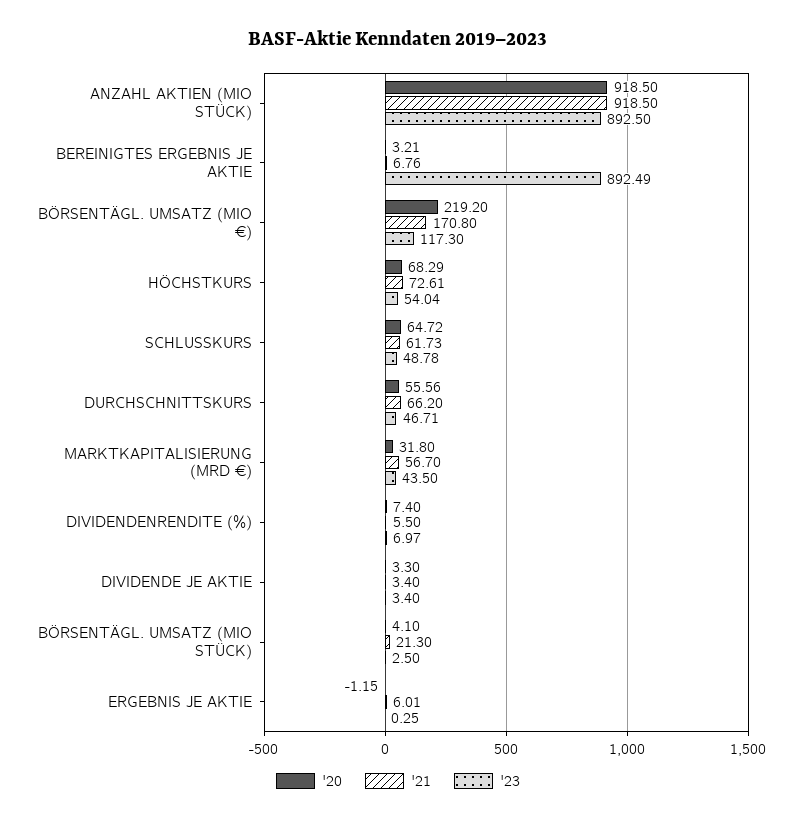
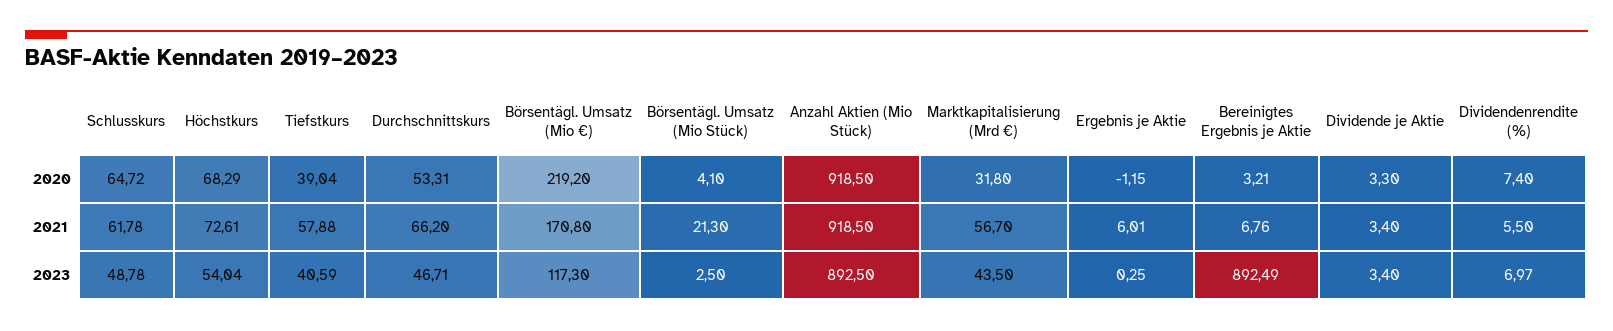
'21, SCHLUSSKURS: 61.73 -> 61.78
'20, DURCHSCHNITTSKURS: 55.56 -> 53.31
'20, Tiefstkurs: none -> 39.04
'21, Tiefstkurs: none -> 57.88
'23, Tiefstkurs: none -> 40.59

